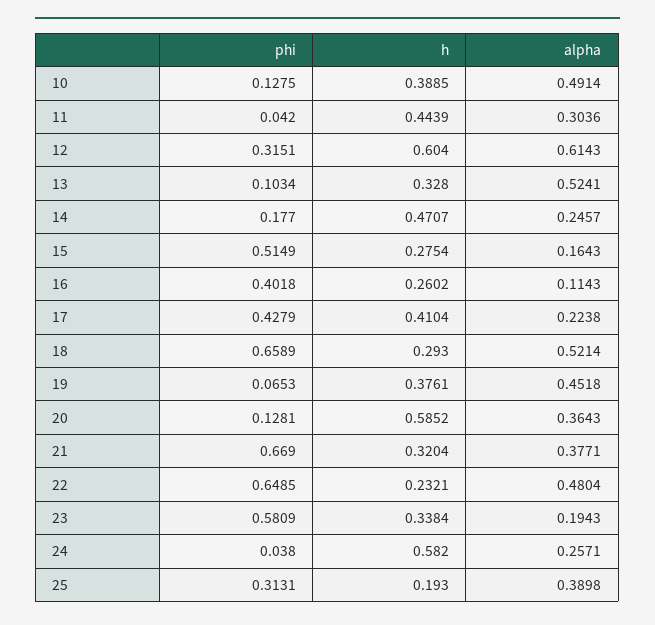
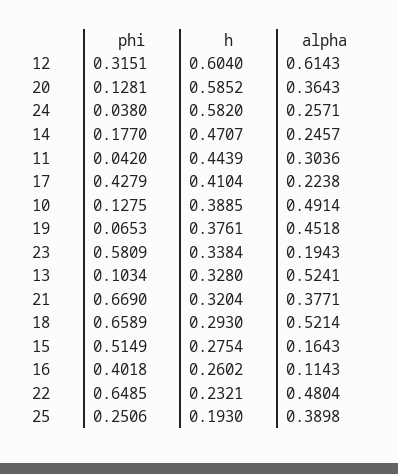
phi, 25: 0.3131 -> 0.2506

